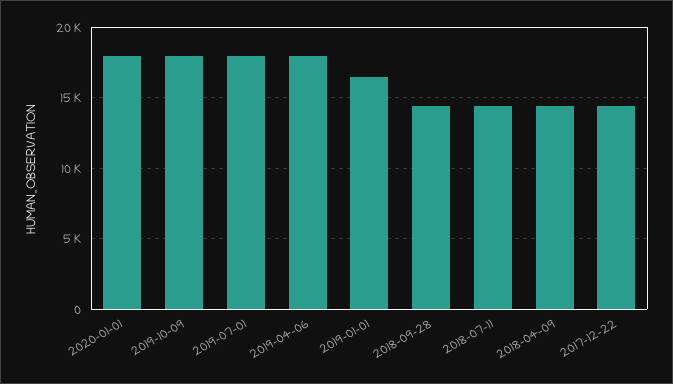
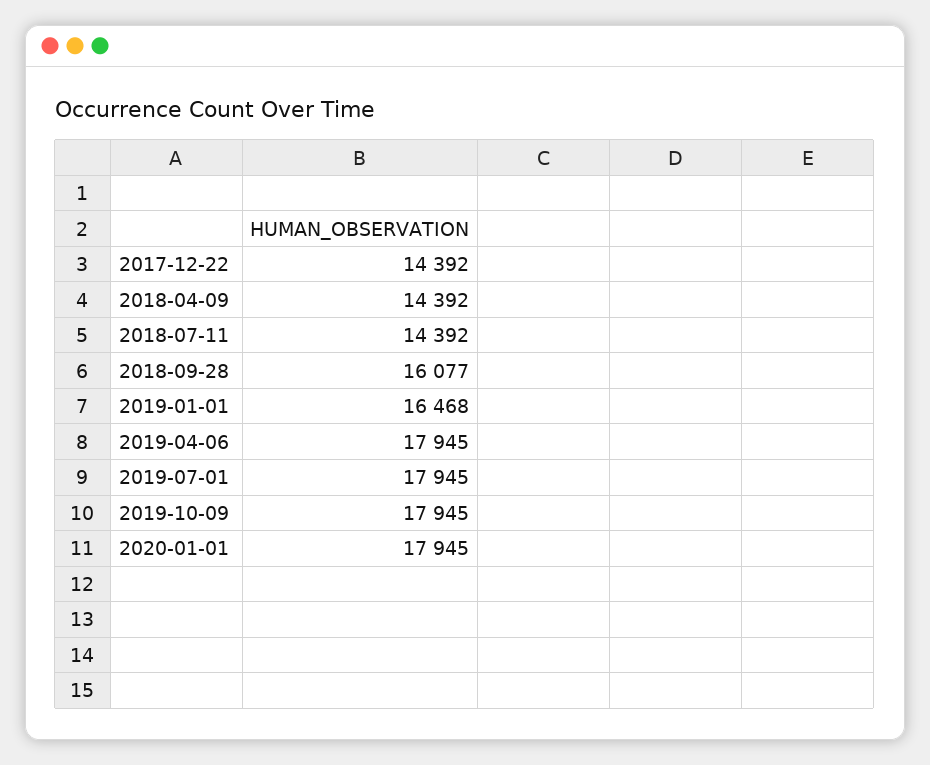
2018-09-28: 14500 -> 16077

